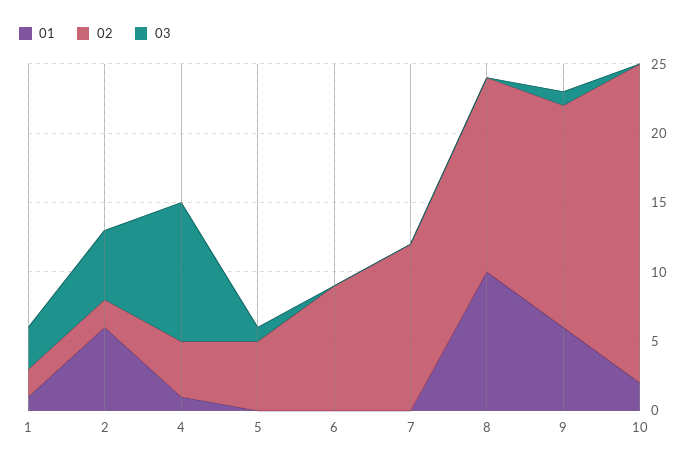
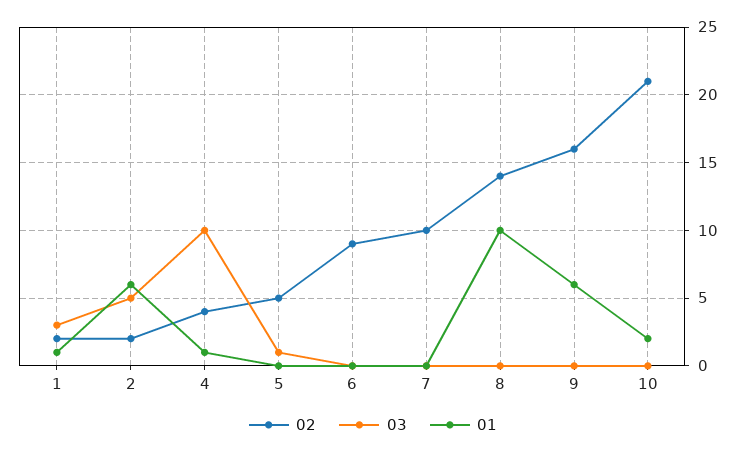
02, 7: 12 -> 10
03, 9: 1 -> 0
02, 10: 23 -> 21

